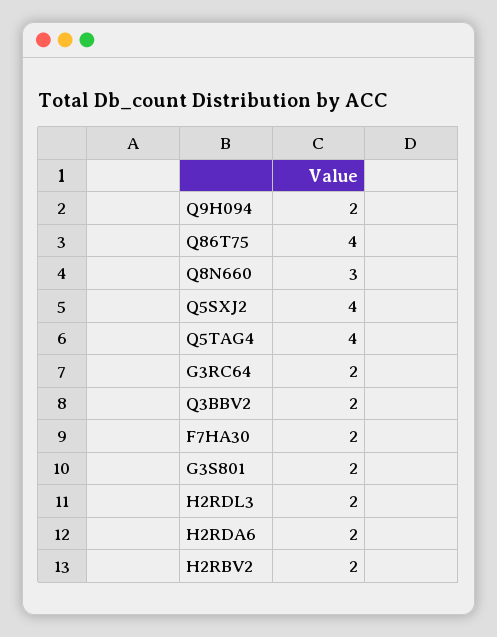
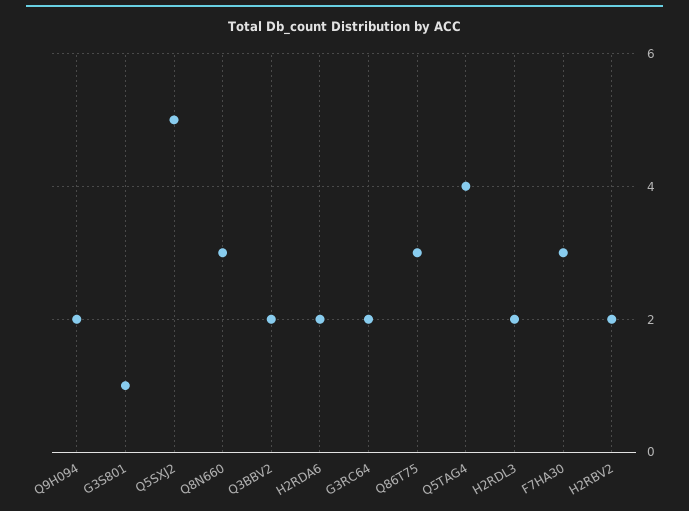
Q86T75: 4 -> 3
Q5SXJ2: 4 -> 5
F7HA30: 2 -> 3
G3S801: 2 -> 1

